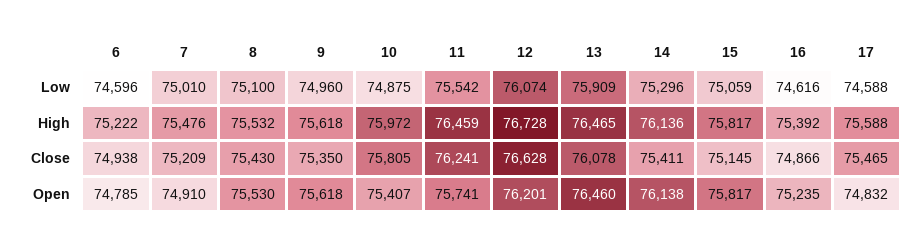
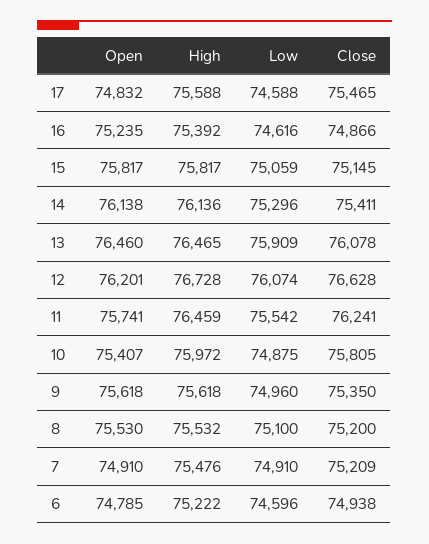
7, Low: 75010 -> 74910
8, Close: 75430 -> 75200

